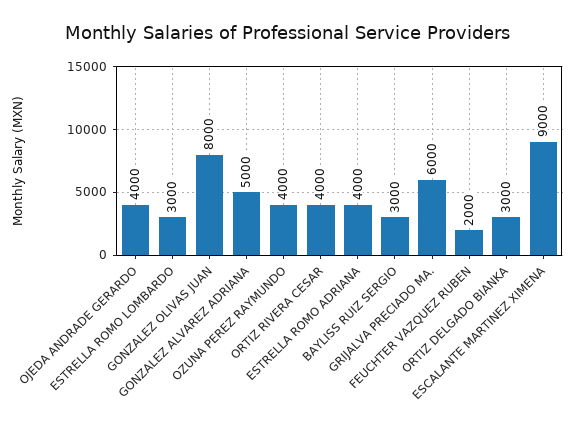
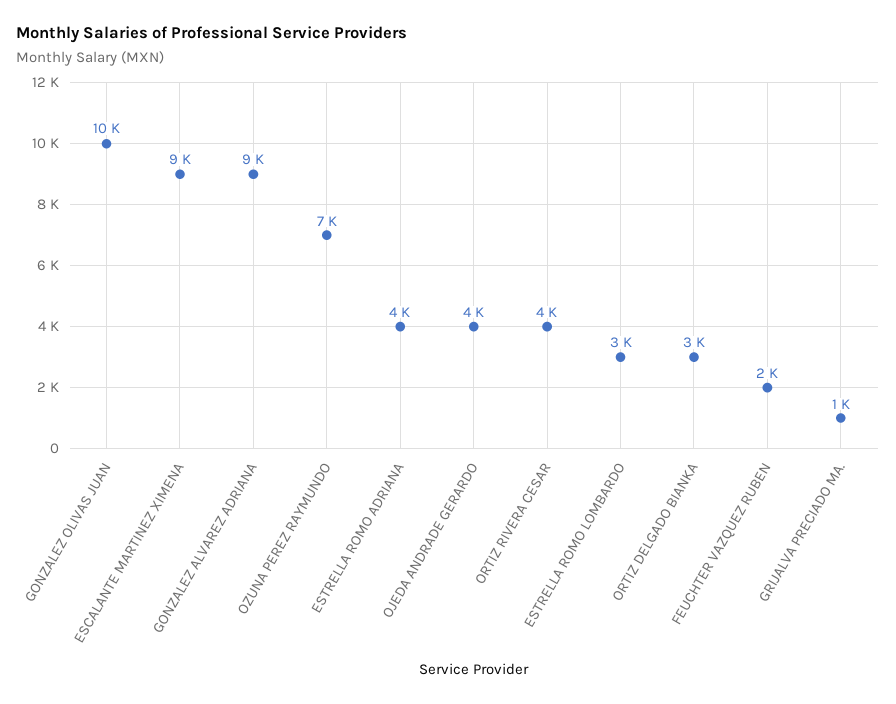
GONZALEZ OLIVAS JUAN: 8000 -> 10000
GONZALEZ ALVAREZ ADRIANA: 5000 -> 9000
OZUNA PEREZ RAYMUNDO: 4000 -> 7000
BAYLISS RUIZ SERGIO: 3000 -> none
GRIJALVA PRECIADO MA.: 6000 -> 1000

